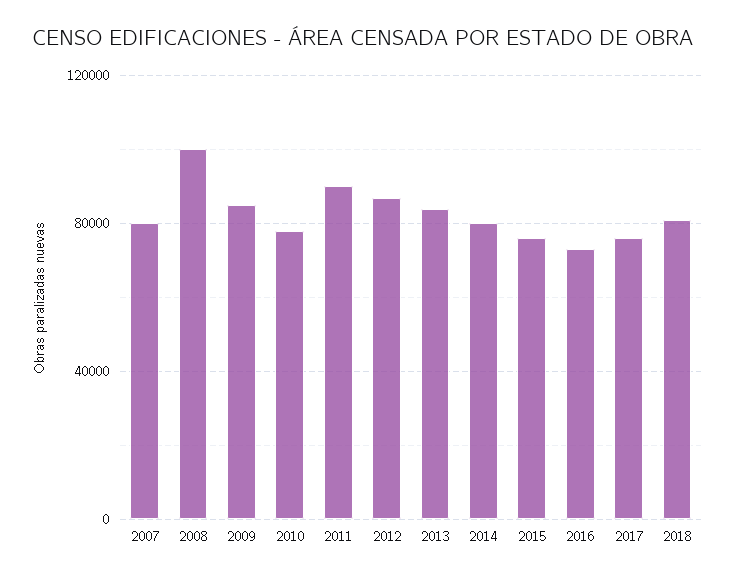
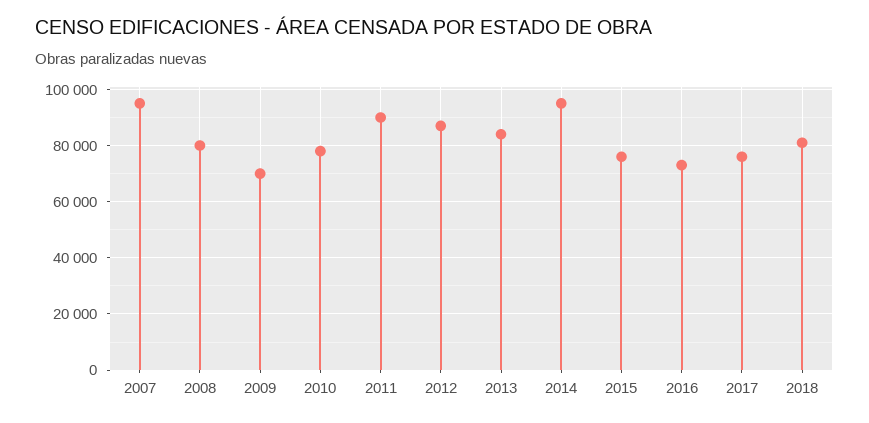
2007: 80000 -> 95000
2008: 100000 -> 80000
2009: 85000 -> 70000
2014: 80000 -> 95000

